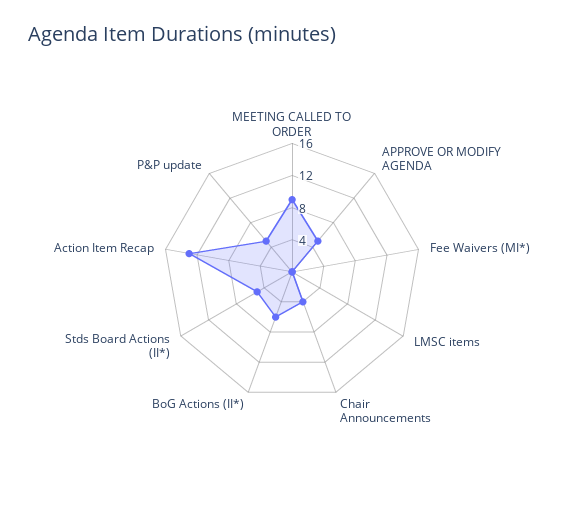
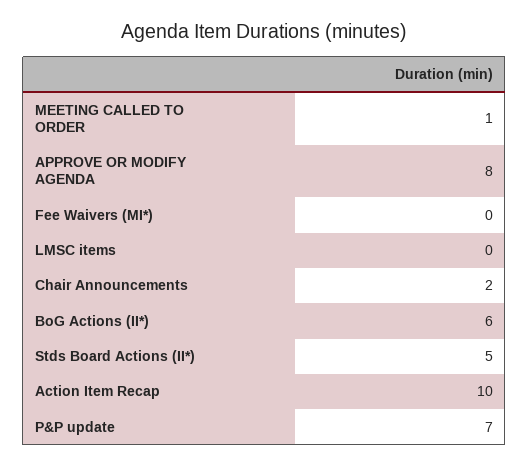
MEETING CALLED TO ORDER: 9 -> 1
APPROVE OR MODIFY AGENDA: 5 -> 8
Chair Announcements: 4 -> 2
Action Item Recap: 13 -> 10
P&P update: 5 -> 7

